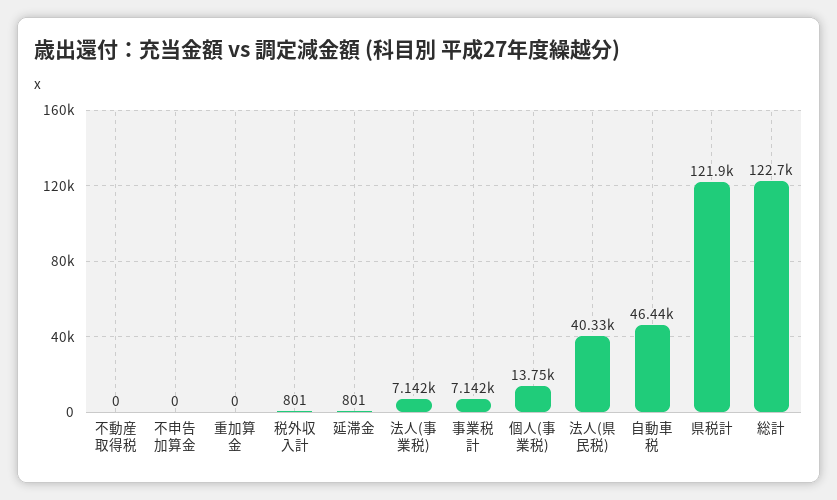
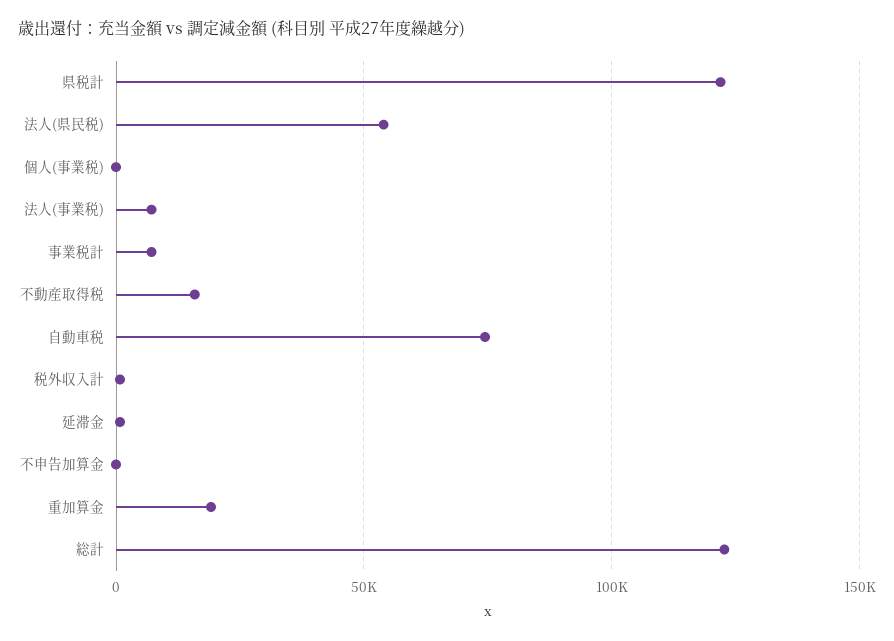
不動産取得税: 0 -> 15000
重加算金: 0 -> 20000
個人(事業税): 13750 -> 0
法人(県民税): 40330 -> 55000
自動車税: 46440 -> 75000

